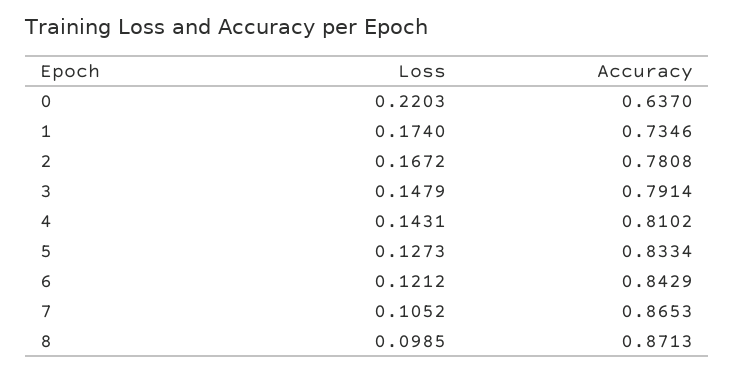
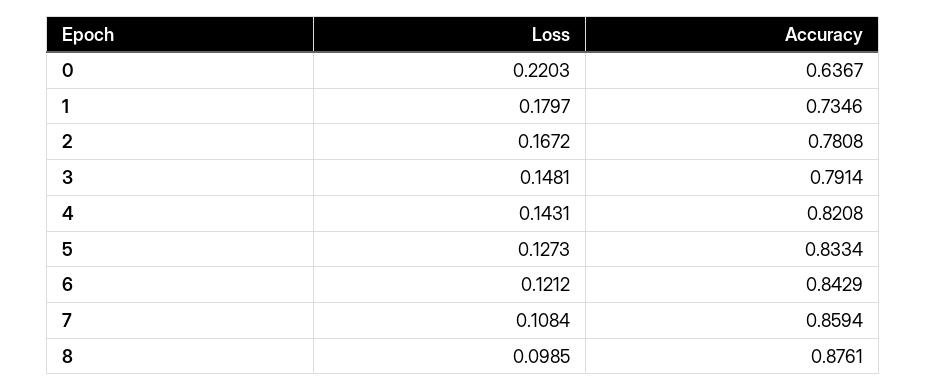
Accuracy, 0: 0.637 -> 0.6367
Loss, 1: 0.174 -> 0.1797
Loss, 3: 0.1479 -> 0.1481
Accuracy, 4: 0.8102 -> 0.8208
Loss, 7: 0.1052 -> 0.1084
Accuracy, 7: 0.8653 -> 0.8594
Accuracy, 8: 0.8713 -> 0.8761

